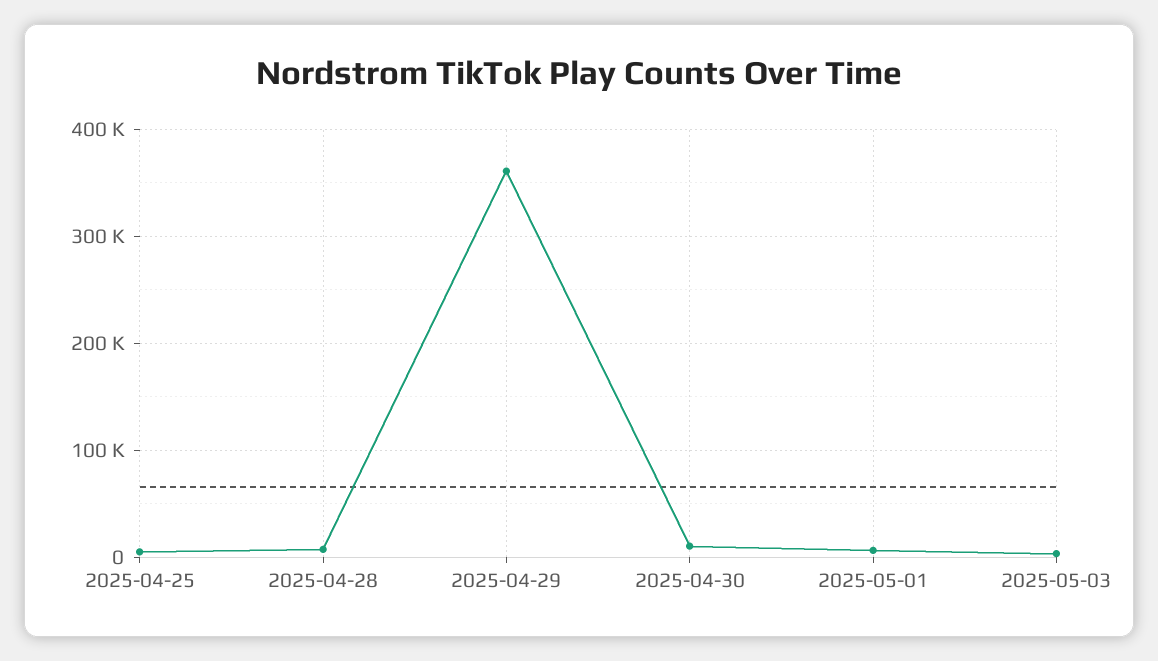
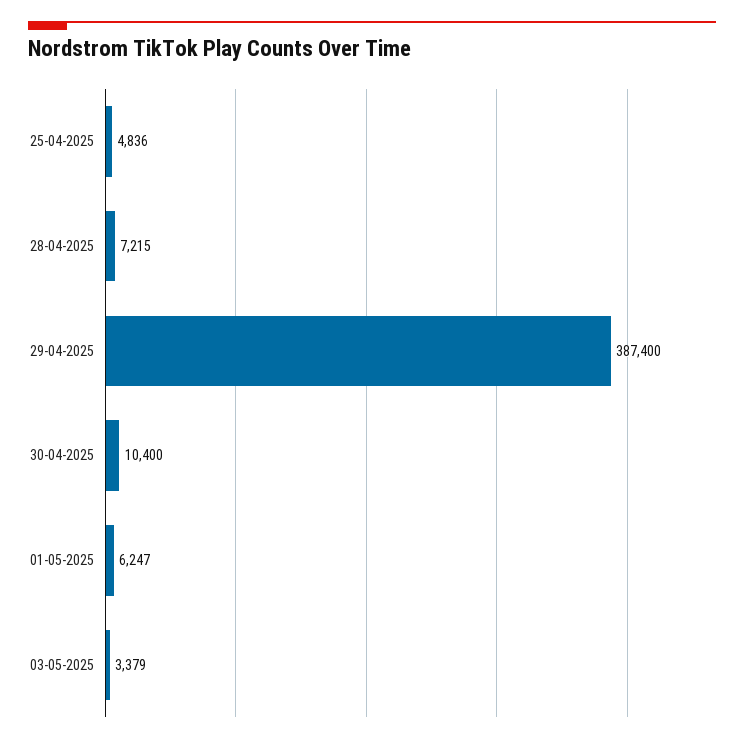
2025-04-29: 360000 -> 387400

